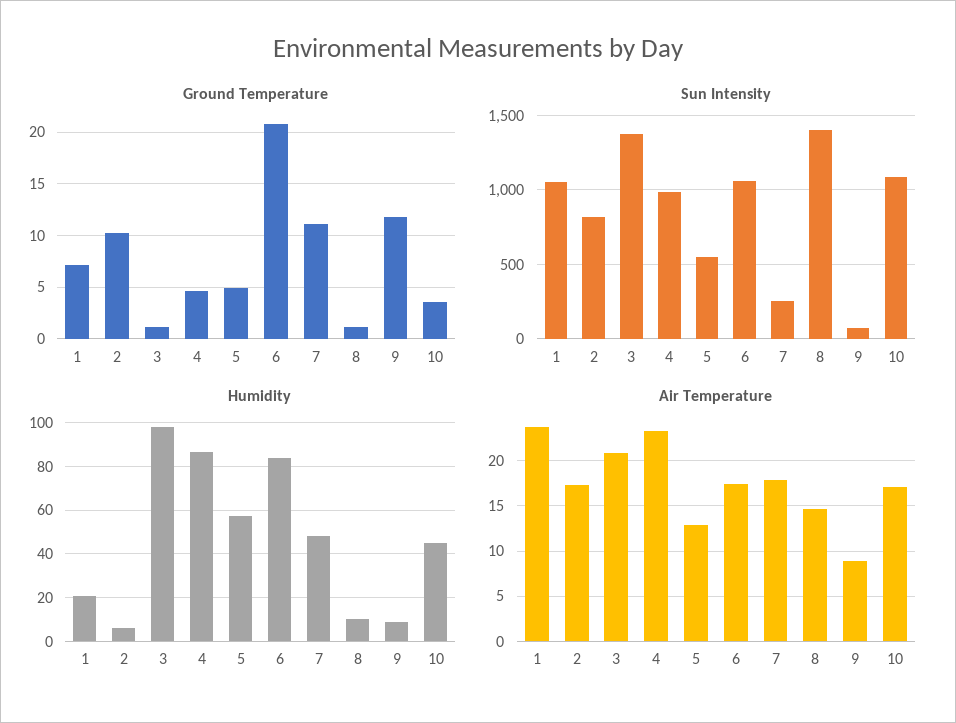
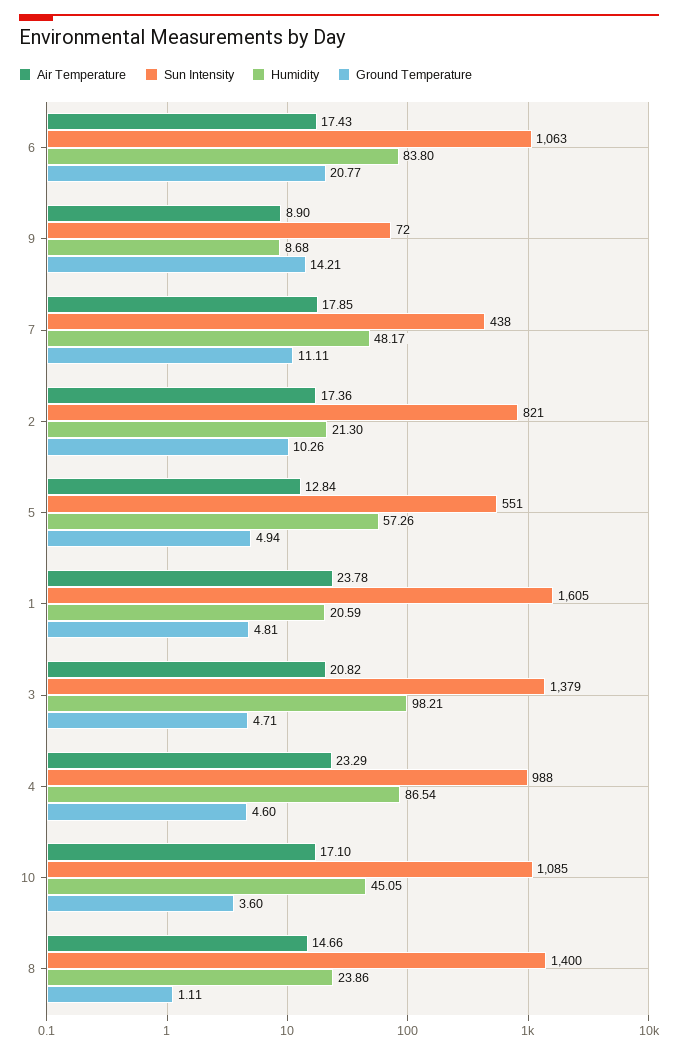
Ground Temperature, 1: 7 -> 4.81
Ground Temperature, 3: 1 -> 4.71
Ground Temperature, 9: 12 -> 14.21
Sun Intensity, 1: 1050 -> 1605
Sun Intensity, 7: 250 -> 438
Humidity, 2: 5 -> 21.3
Humidity, 8: 10 -> 23.86

